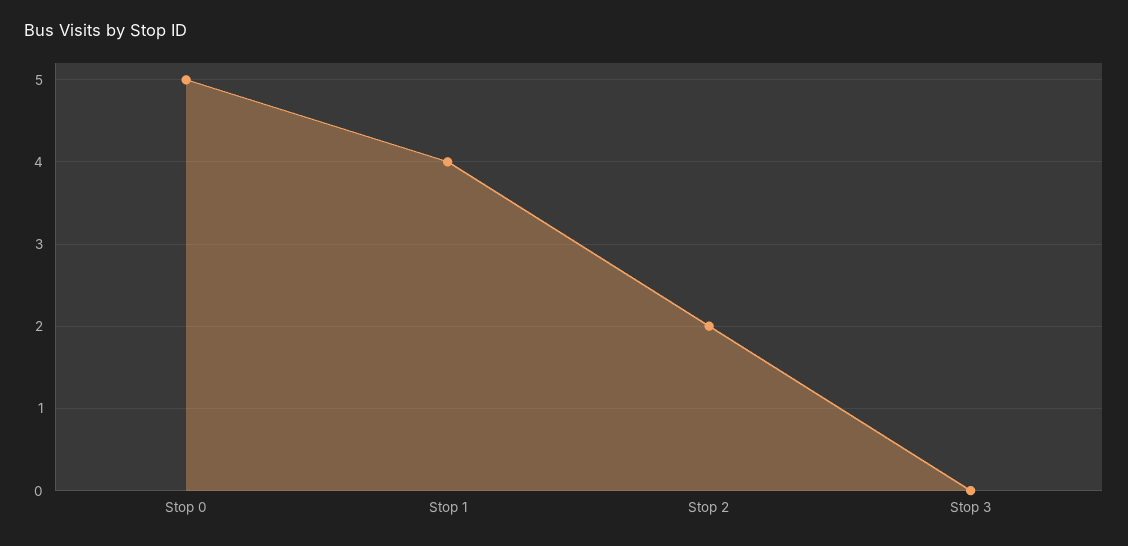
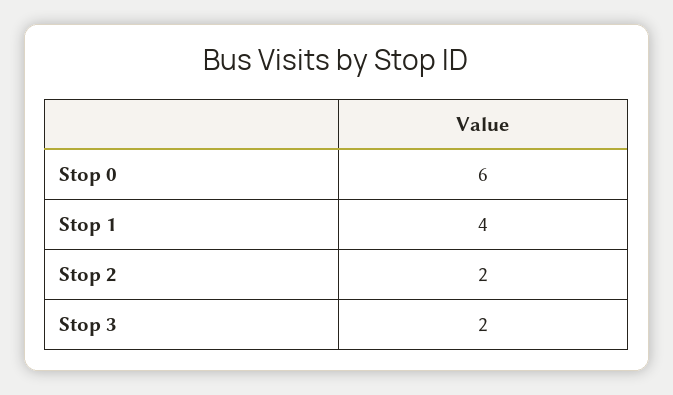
Stop 0: 5 -> 6
Stop 3: 0 -> 2

